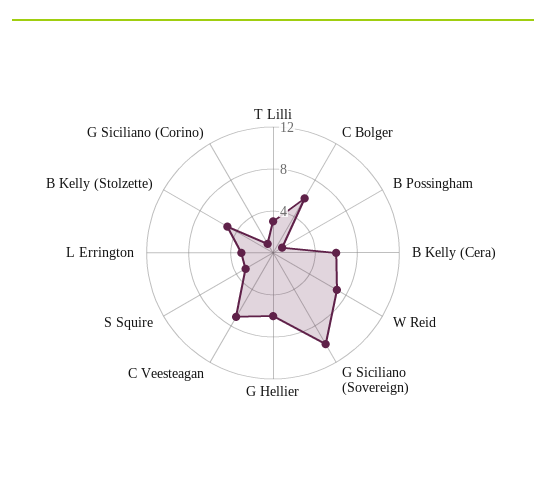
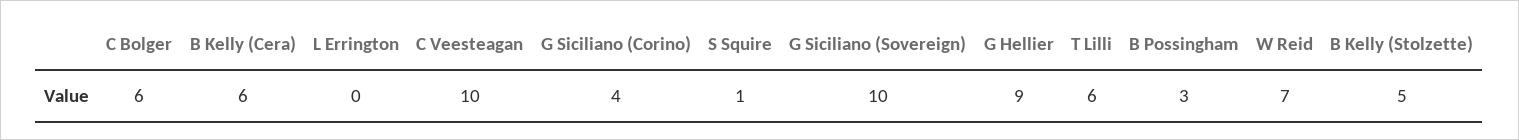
T Lilli: 3 -> 6
B Possingham: 1 -> 3
G Hellier: 6 -> 9
C Veesteagan: 7 -> 10
S Squire: 3 -> 1
L Errington: 3 -> 0
G Siciliano (Corino): 1 -> 4

